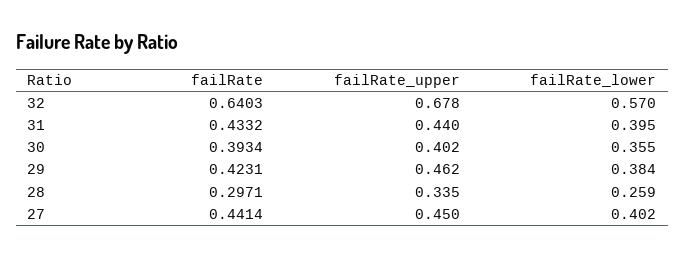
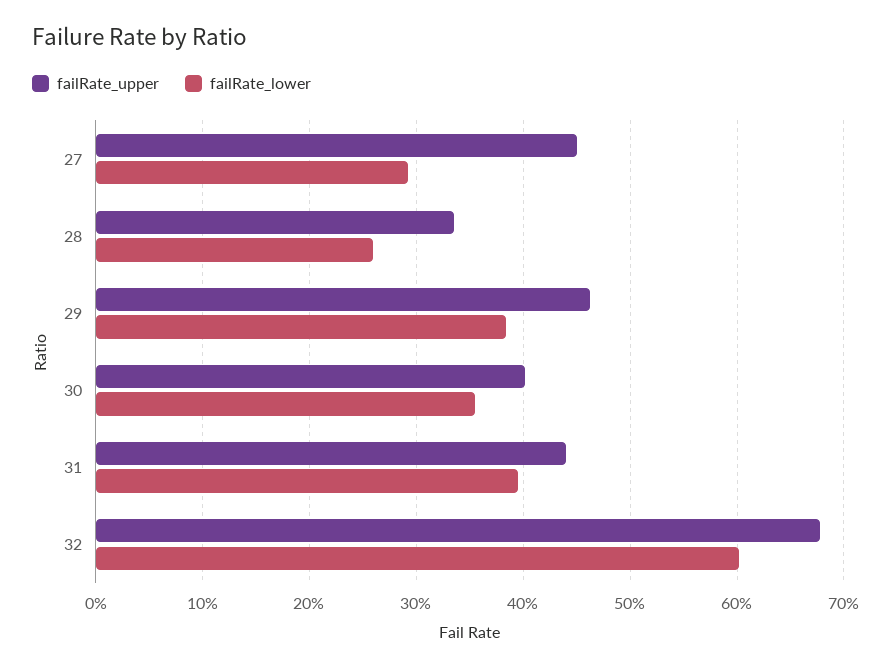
failRate, 32: 0.6403 -> none
failRate_lower, 32: 0.57 -> 0.6
failRate, 31: 0.4332 -> none
failRate, 30: 0.3934 -> none
failRate, 29: 0.4231 -> none
failRate, 28: 0.2971 -> none
failRate, 27: 0.4414 -> none
failRate_lower, 27: 0.402 -> 0.29

